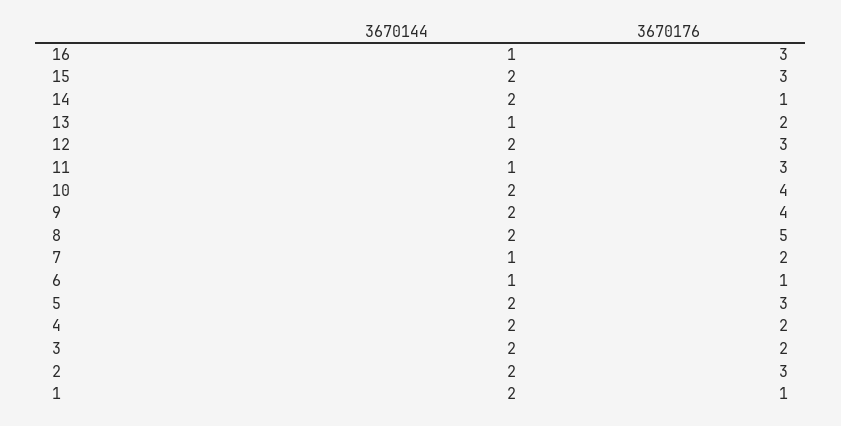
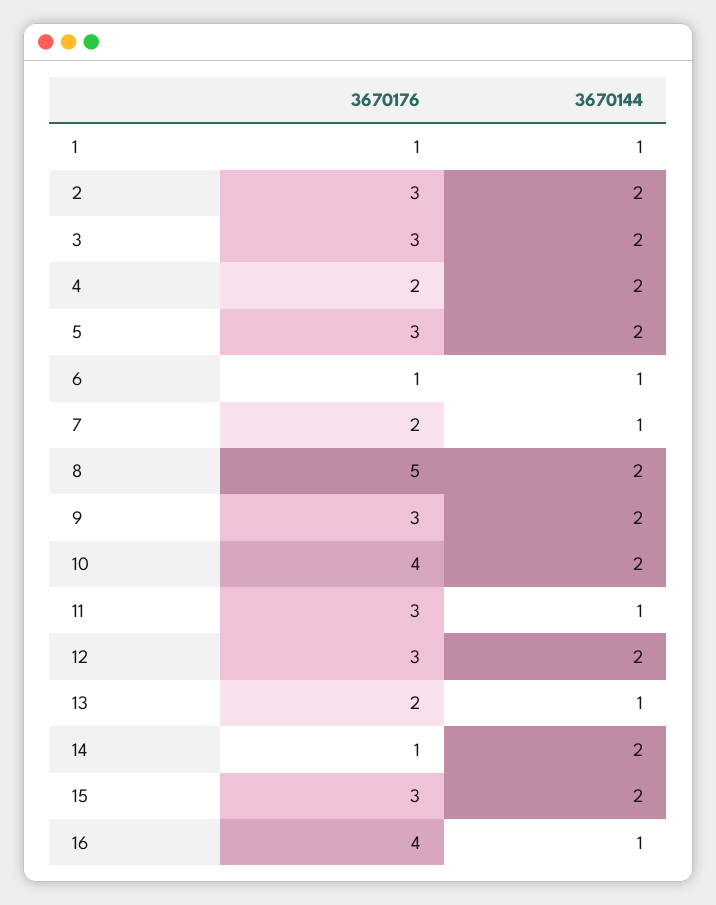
3670176, 16: 3 -> 4
3670176, 9: 4 -> 3
3670176, 3: 2 -> 3
3670144, 1: 2 -> 1

